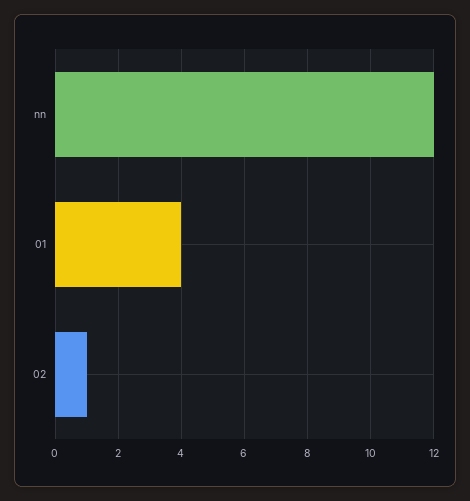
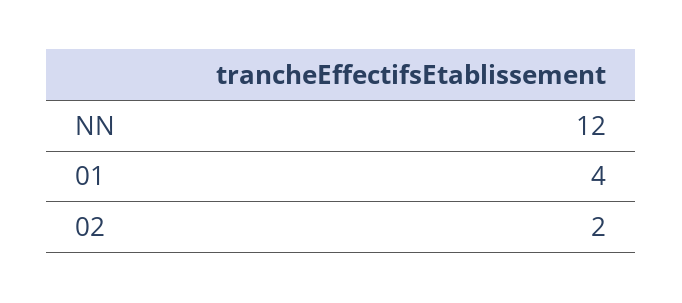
02: 1 -> 2

